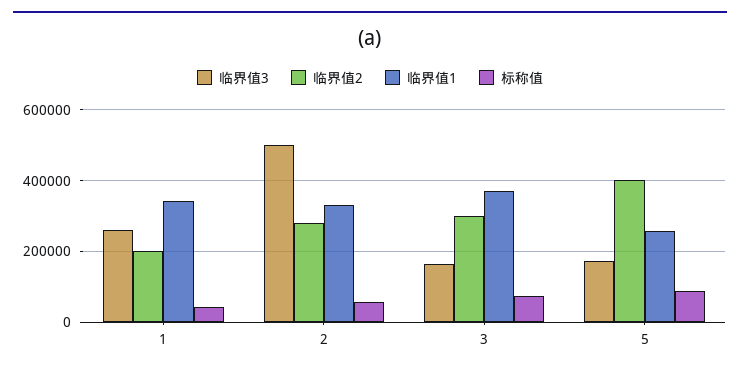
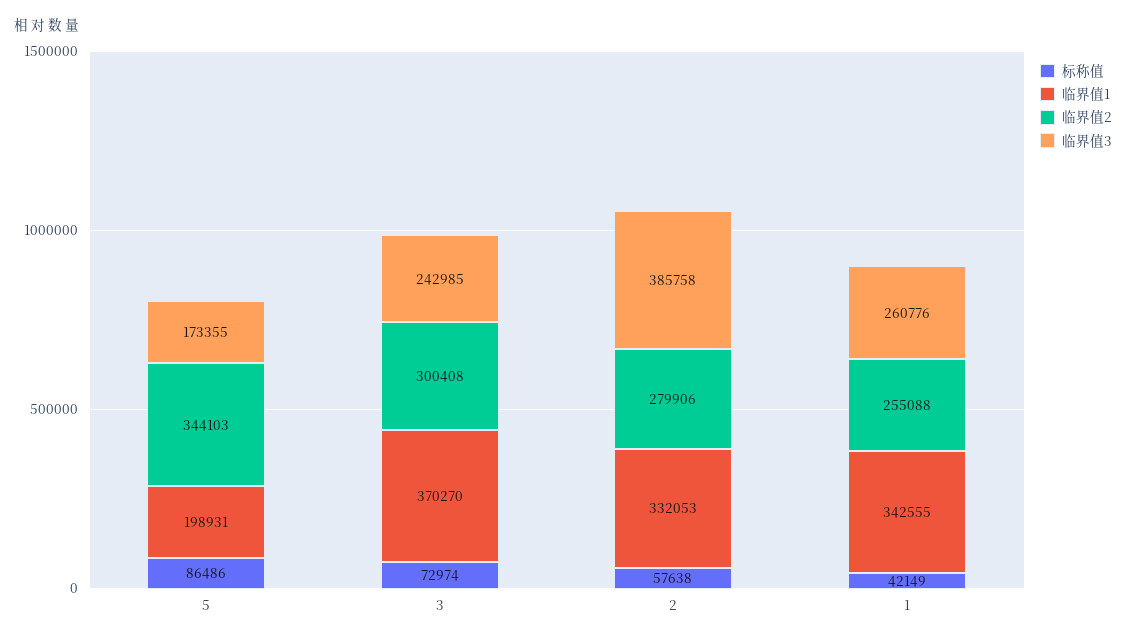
临界值2, 1: 200000 -> 255088
临界值3, 2: 500000 -> 385758
临界值3, 3: 160000 -> 242985
临界值2, 5: 400000 -> 344103
临界值1, 5: 260000 -> 198931

